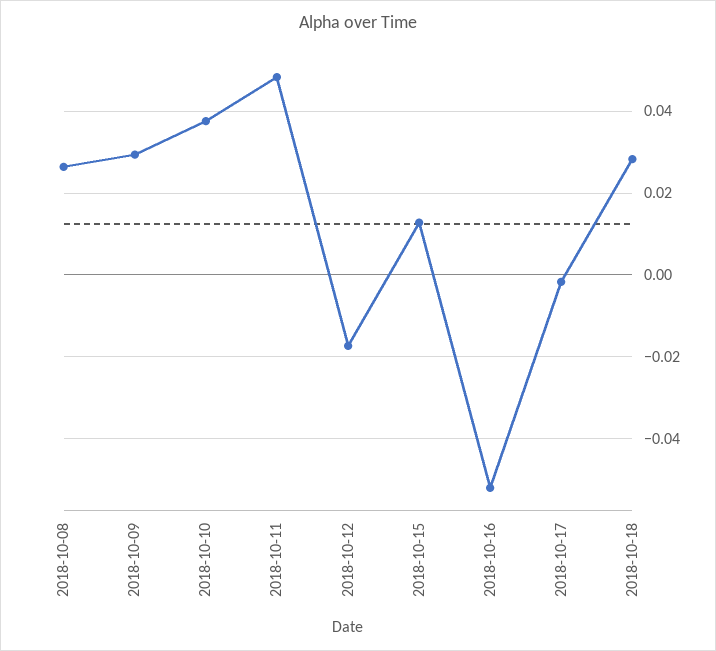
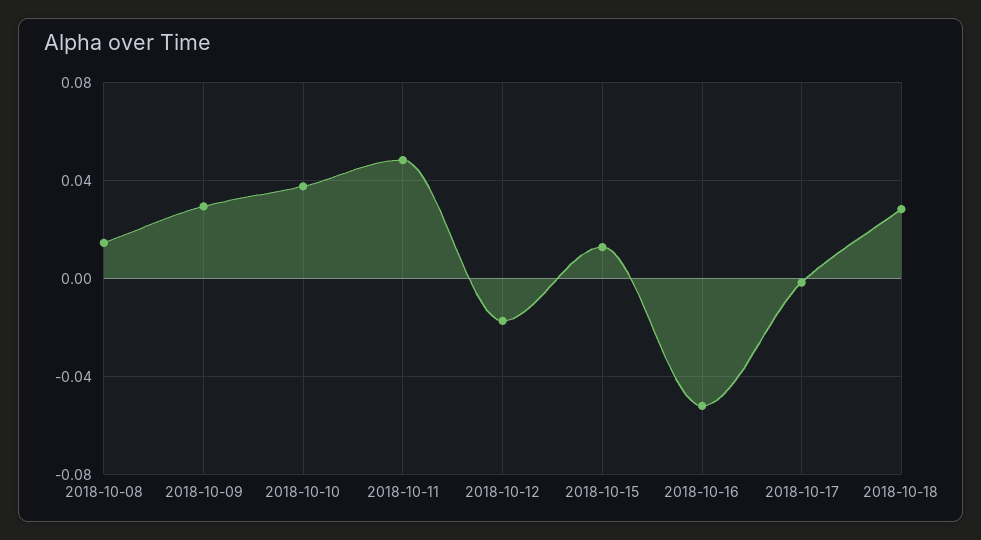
2018-10-08: 0.026 -> 0.015

